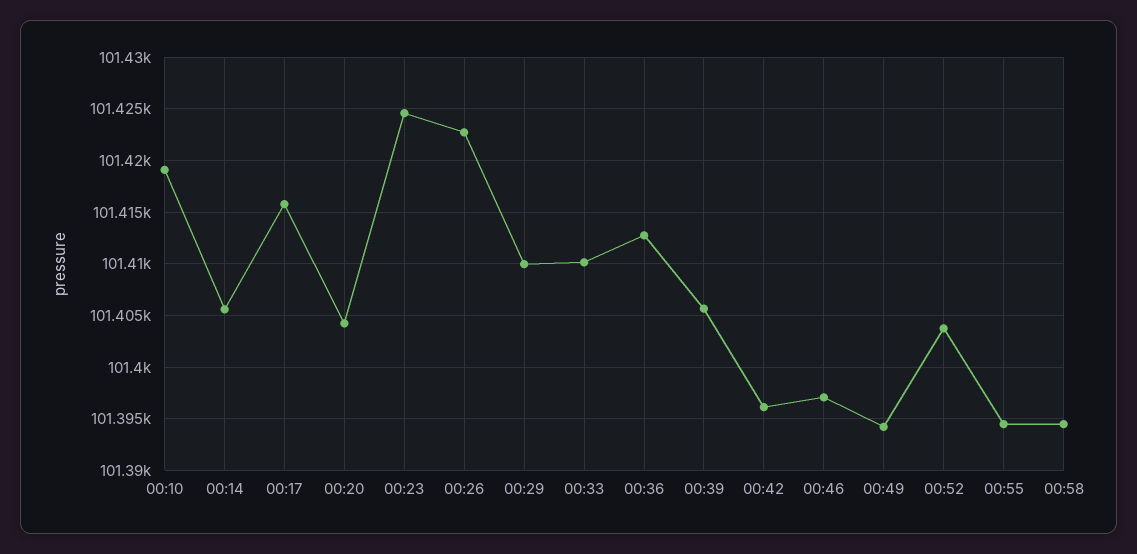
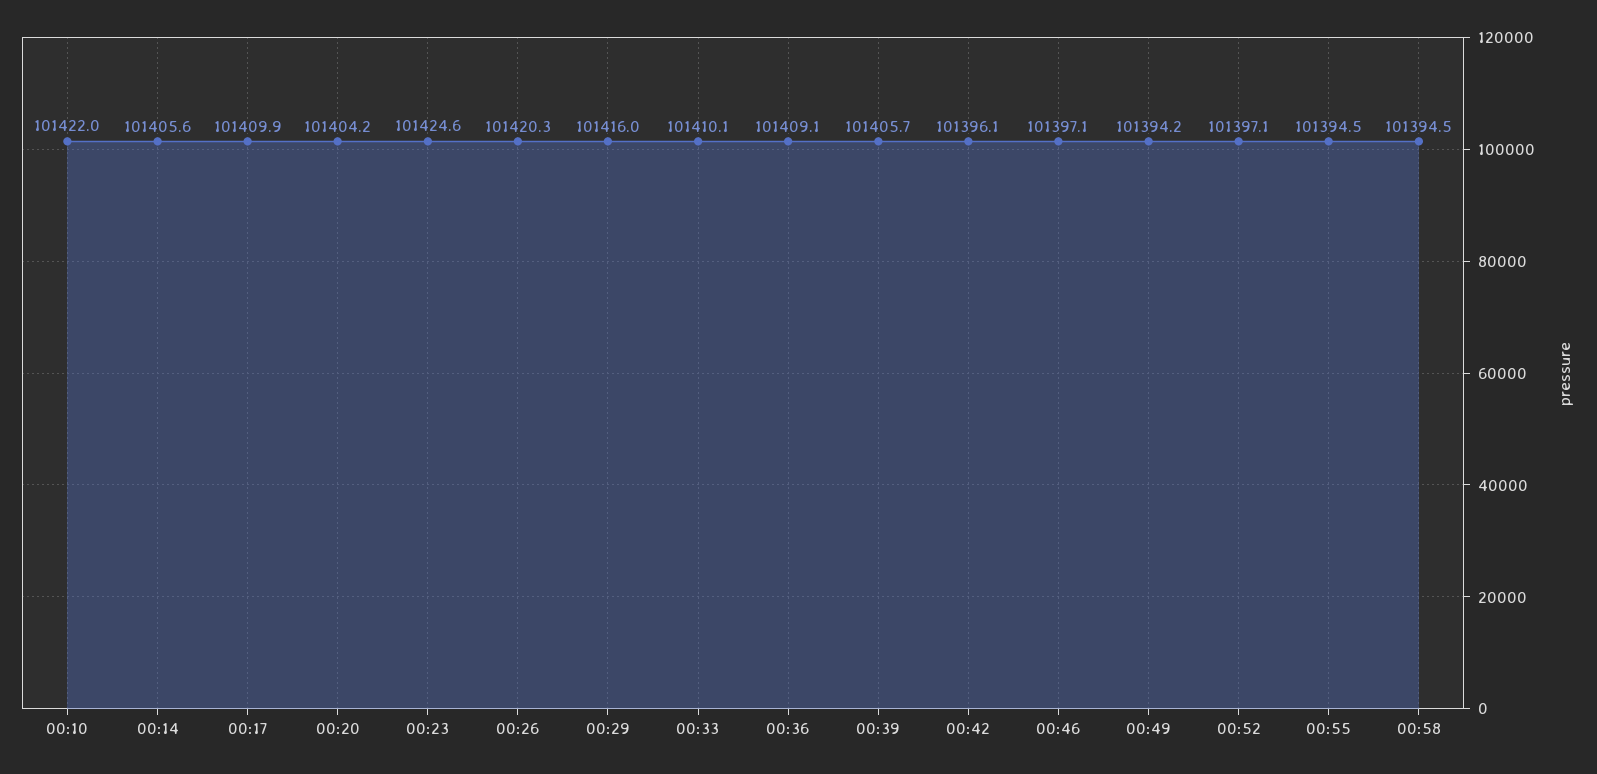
00:10: 101419 -> 101422
00:17: 101416 -> 101409.9
00:26: 101423 -> 101420.3
00:29: 101410 -> 101416
00:36: 101413 -> 101409.1
00:52: 101404 -> 101397.1

